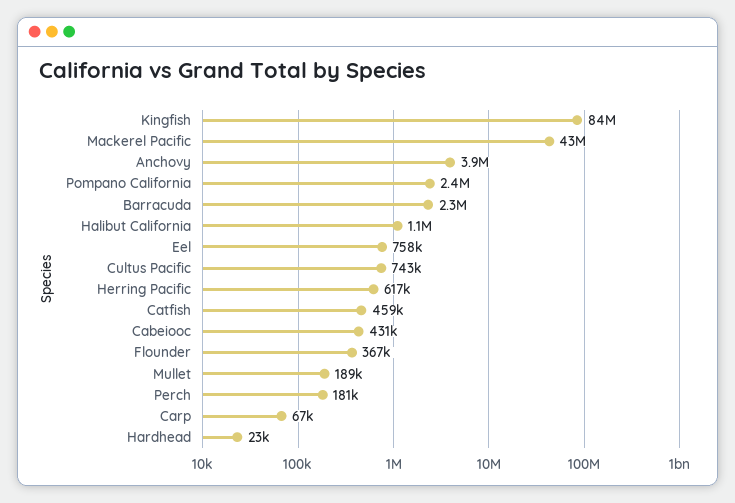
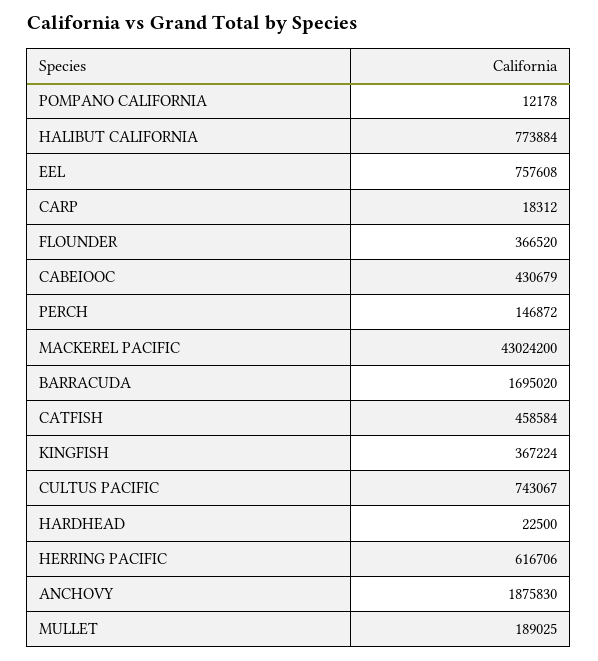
Kingfish: 84000000 -> 367224
Anchovy: 3900000 -> 1875830
Pompano California: 2400000 -> 12178
Barracuda: 2300000 -> 1695020
Halibut California: 1100000 -> 773884
Perch: 181000 -> 146872
Carp: 67000 -> 18312

